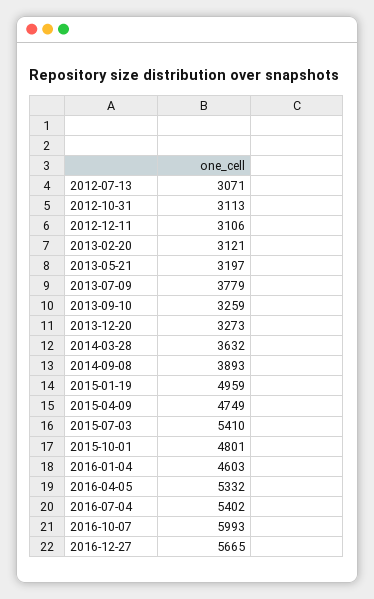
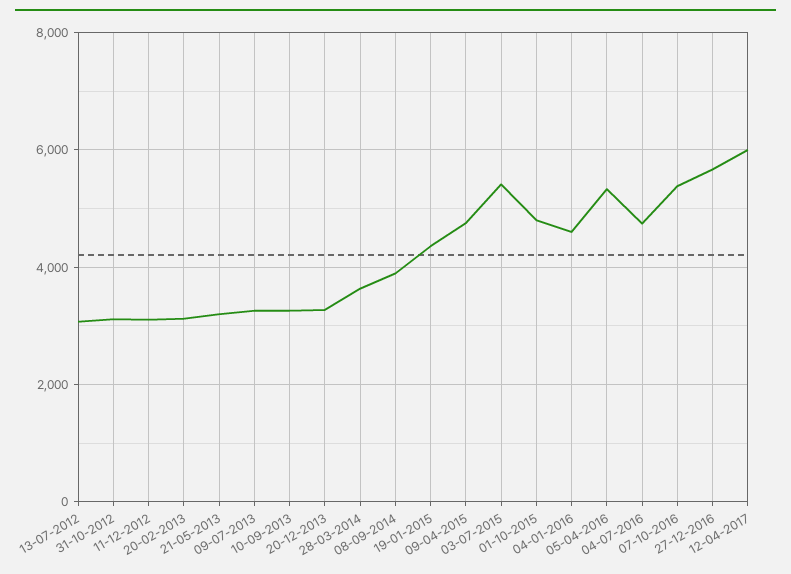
2013-07-09: 3779 -> 3200
2015-01-19: 4959 -> 4400
2016-07-04: 5402 -> 4800
2016-10-07: 5993 -> 5400
12-04-2017: none -> 6000

